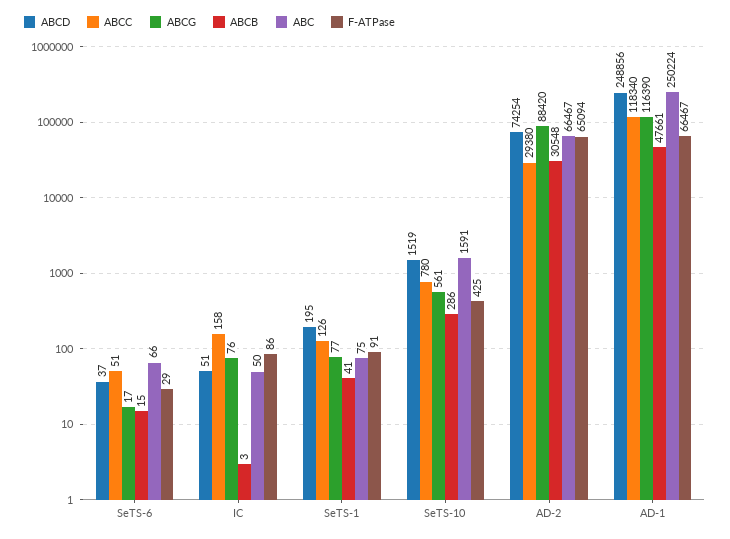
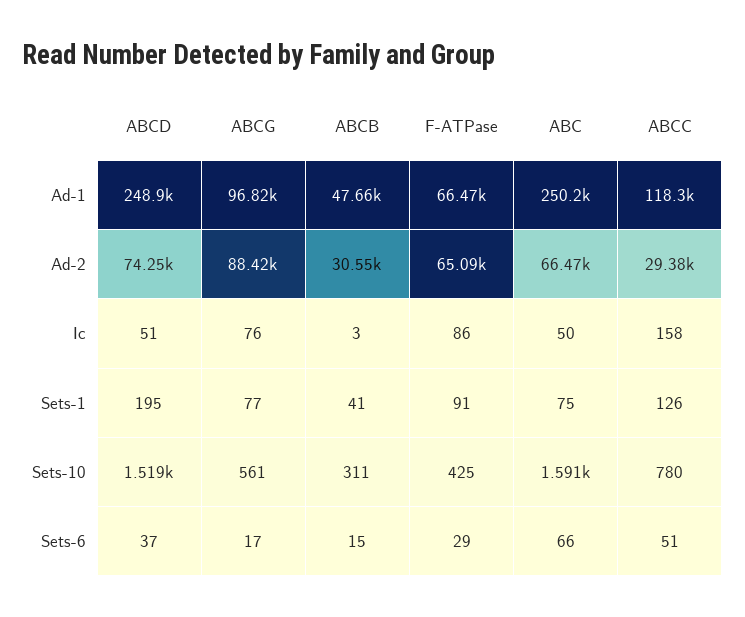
ABCB, SeTS-10: 286 -> 311
ABCG, AD-1: 116390 -> 96820

